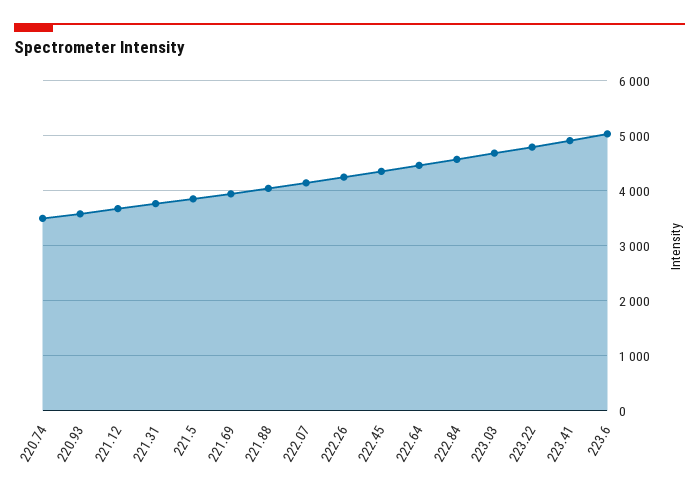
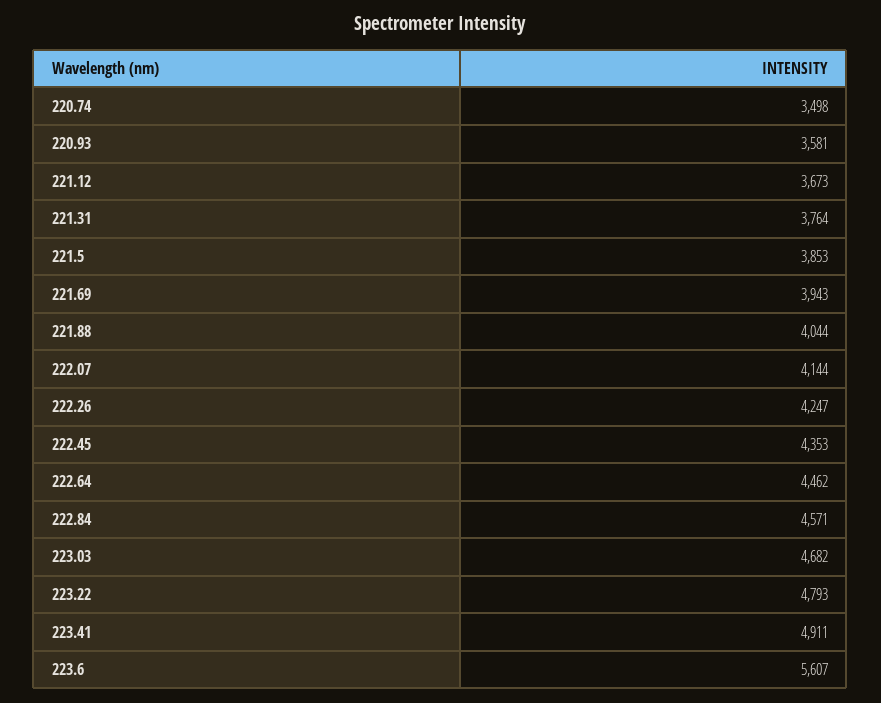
223.6: 5000 -> 5607

